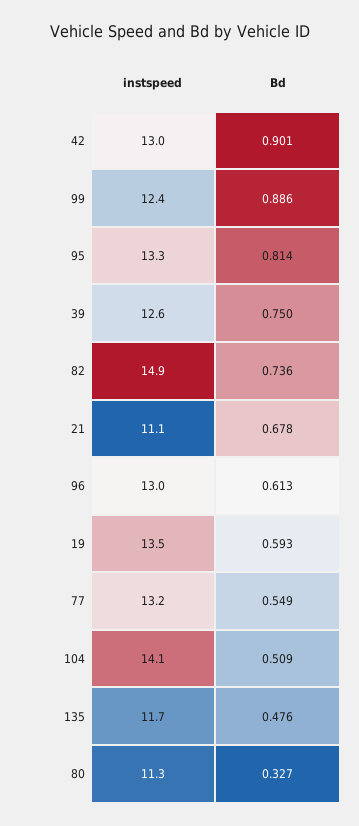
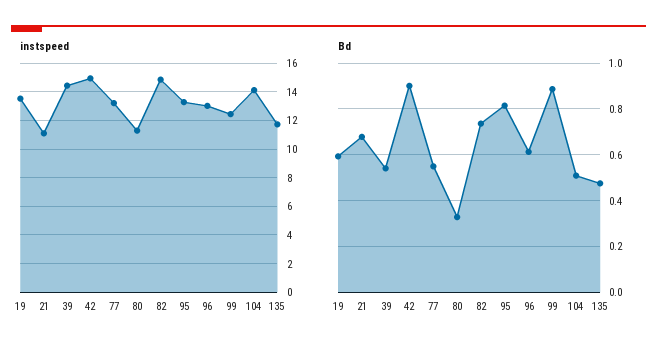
instspeed, 42: 13 -> 15
instspeed, 39: 12.6 -> 14.5
Bd, 39: 0.75 -> 0.55

